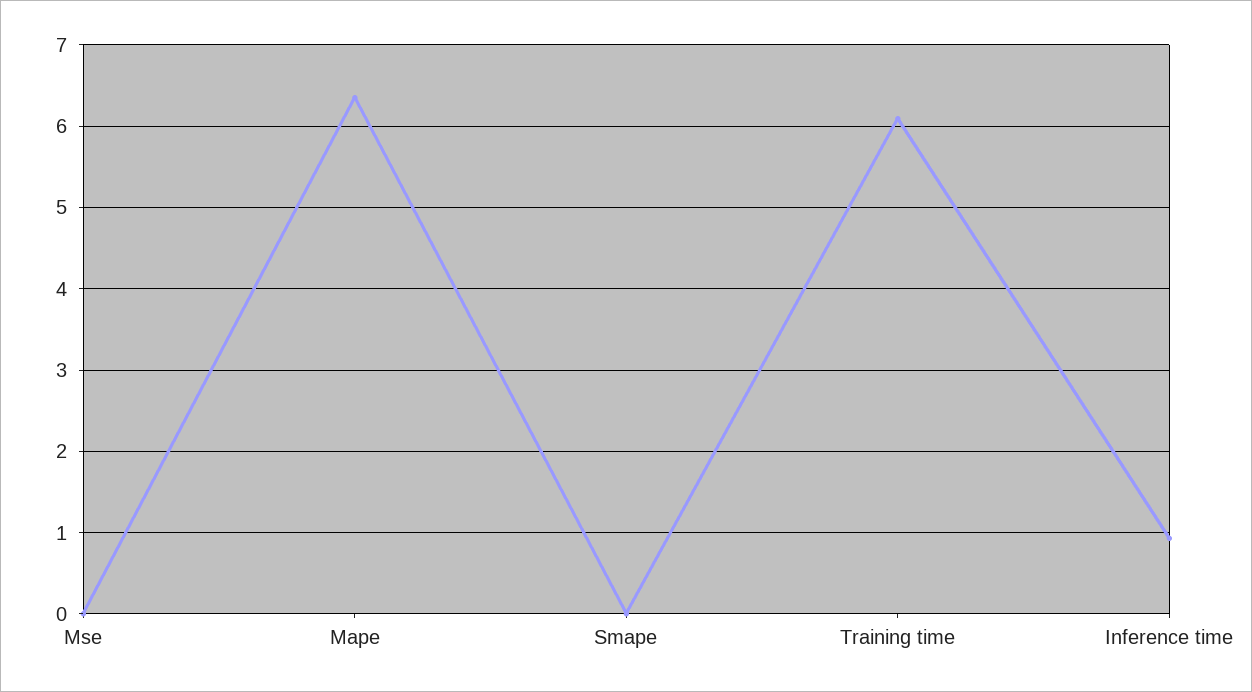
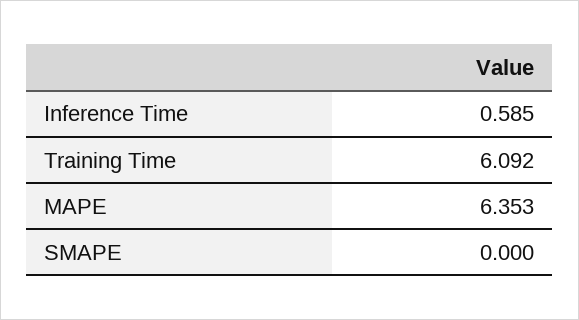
Mse: 0 -> none
Inference time: 0.9 -> 0.585

